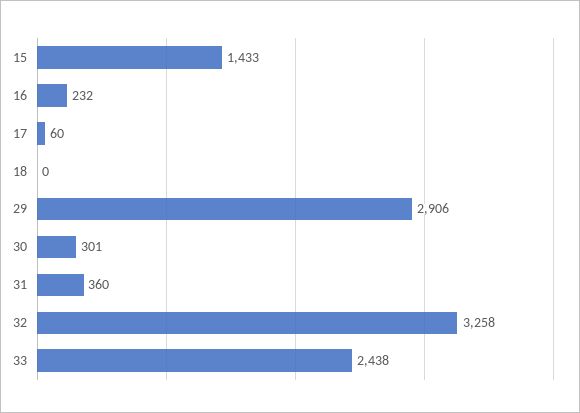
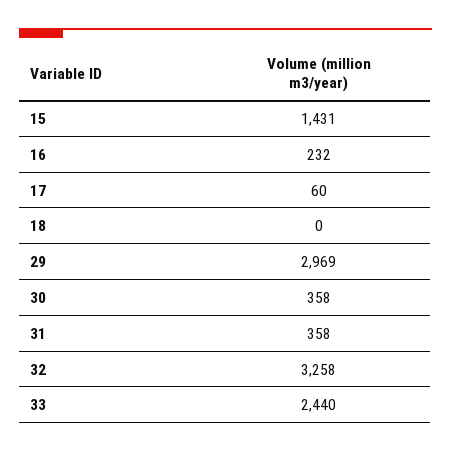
15: 1433 -> 1431
29: 2906 -> 2969
30: 301 -> 358
31: 360 -> 358
33: 2438 -> 2440

